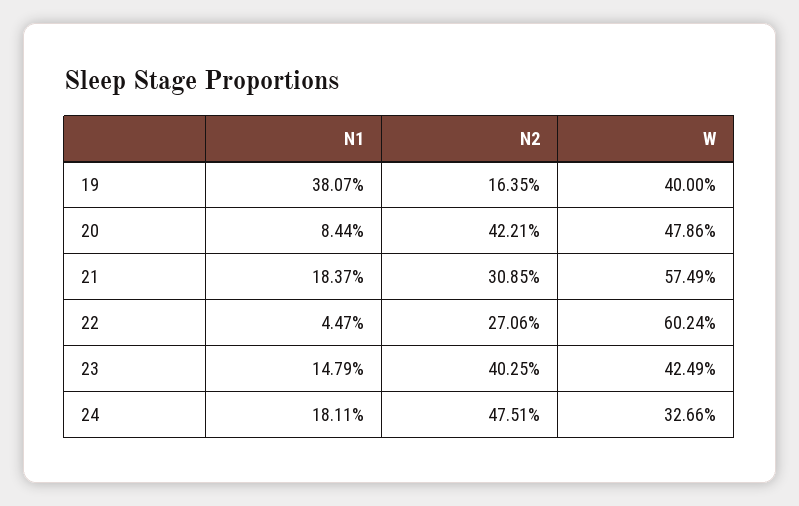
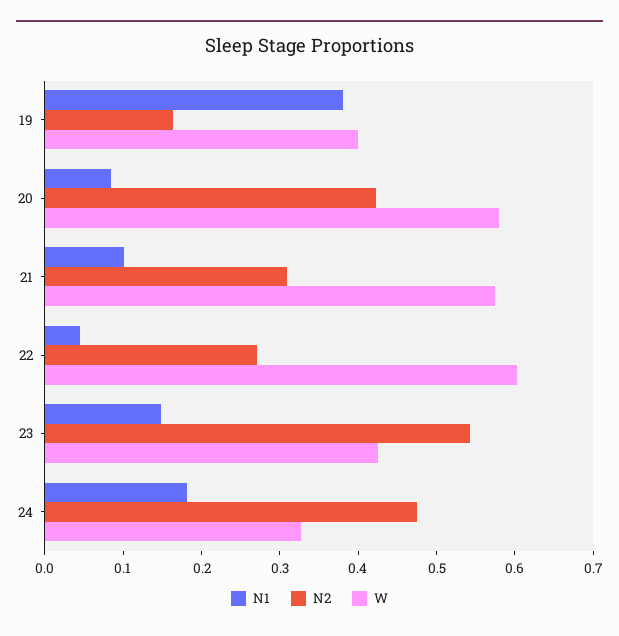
W, 20: 0.4786 -> 0.58
N1, 21: 0.1837 -> 0.1
N2, 23: 0.4025 -> 0.54

